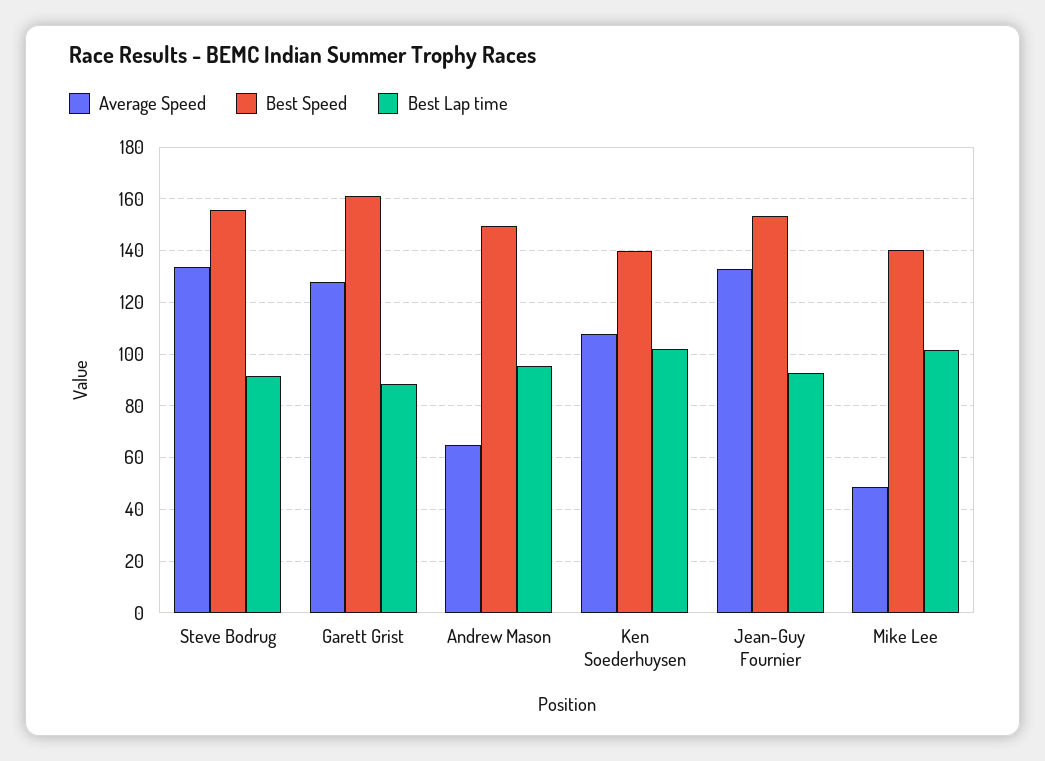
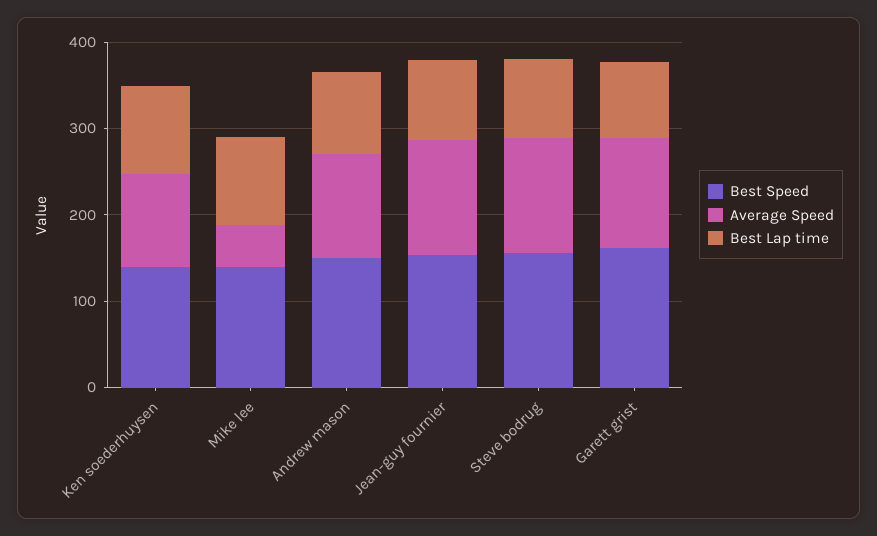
Average Speed, Andrew Mason: 65 -> 120

